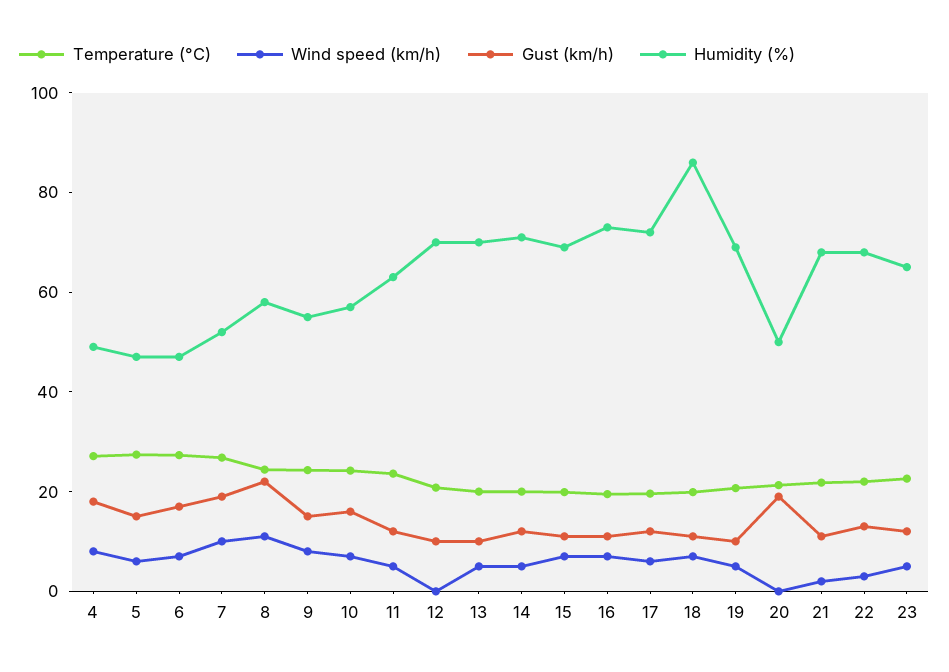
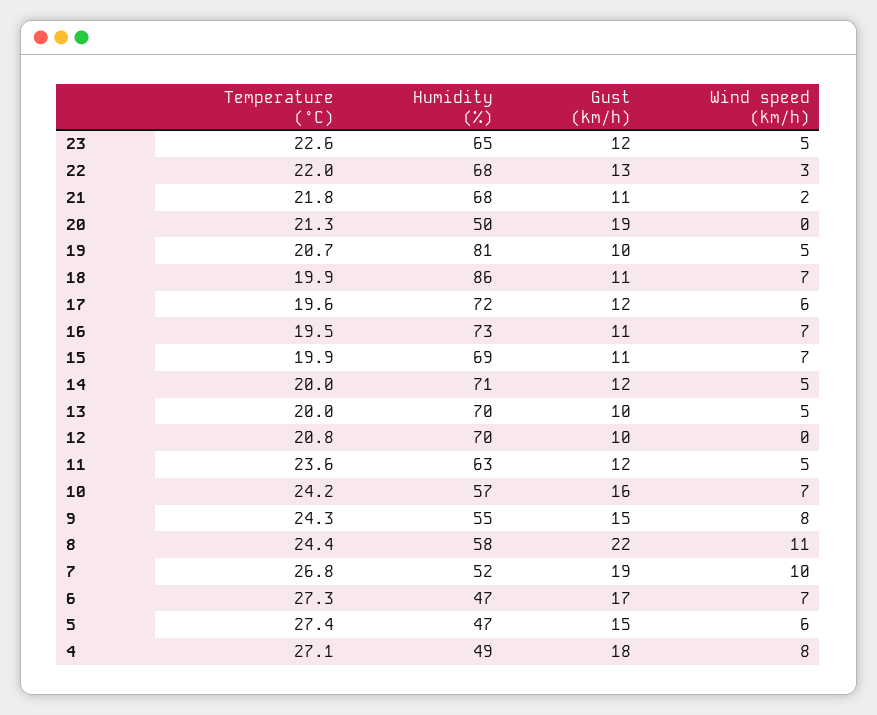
Humidity (%), 19: 70 -> 81

